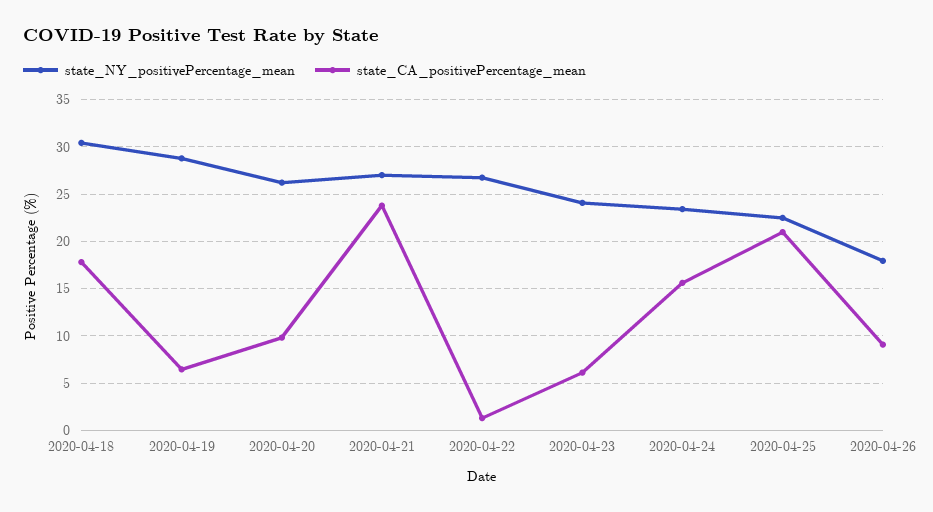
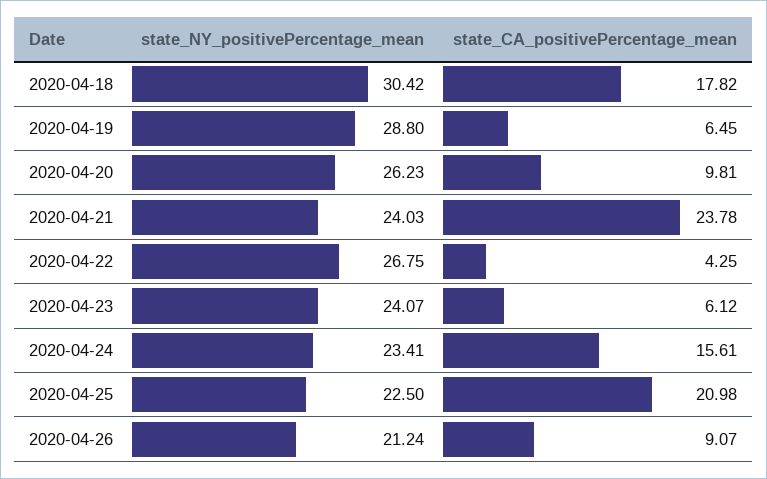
state_NY_positivePercentage_mean, 2020-04-21: 27 -> 24.03
state_CA_positivePercentage_mean, 2020-04-22: 1 -> 4.25
state_NY_positivePercentage_mean, 2020-04-26: 18 -> 21.24

